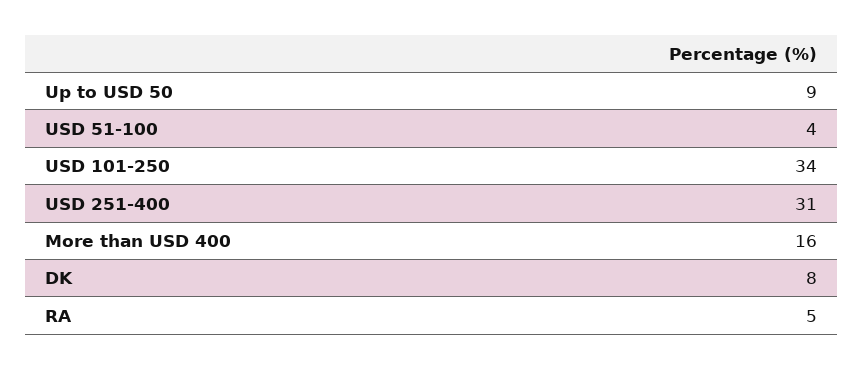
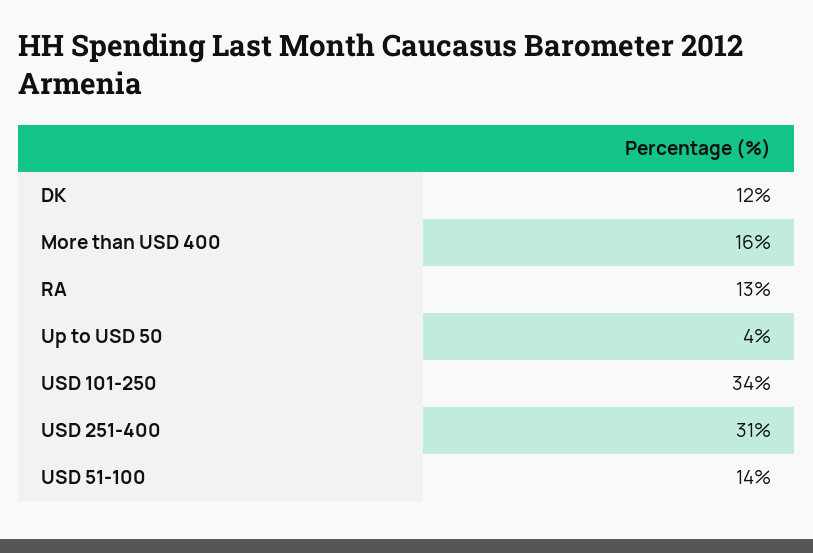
Up to USD 50: 9 -> 4
USD 51-100: 4 -> 14
DK: 8 -> 12
RA: 5 -> 13

